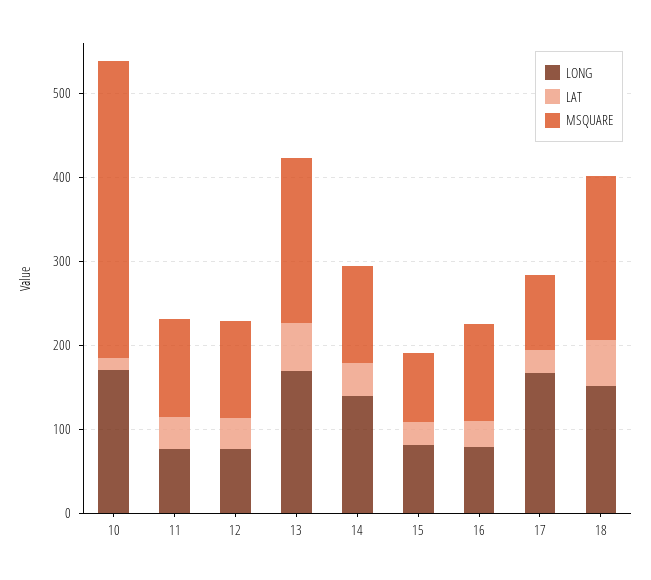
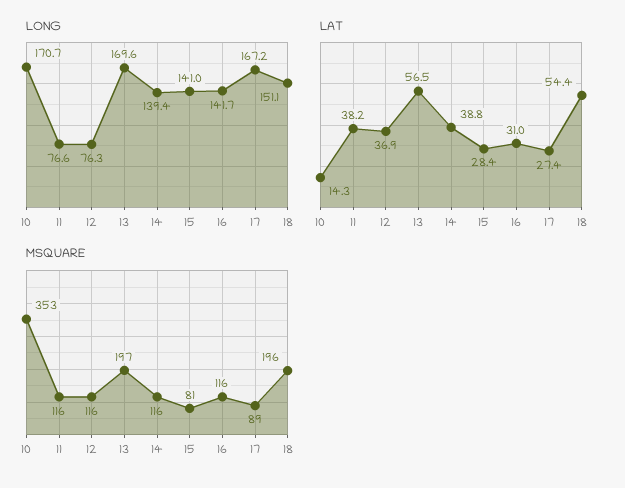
LONG, 15: 80 -> 141
LONG, 16: 80 -> 141.7

